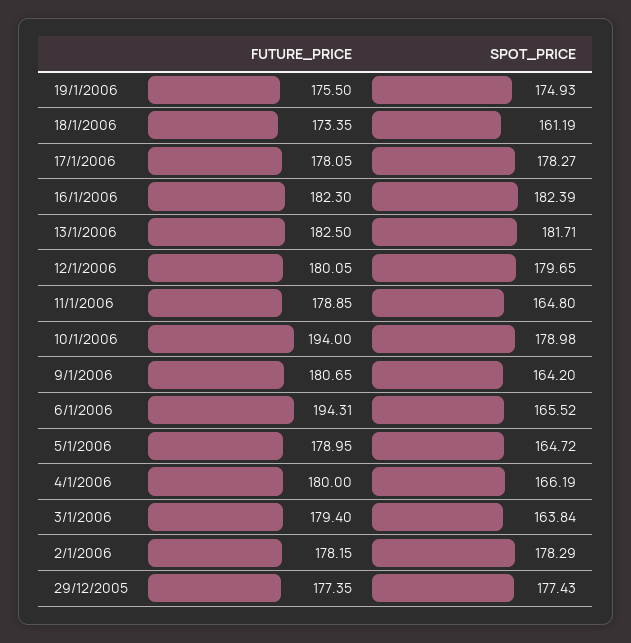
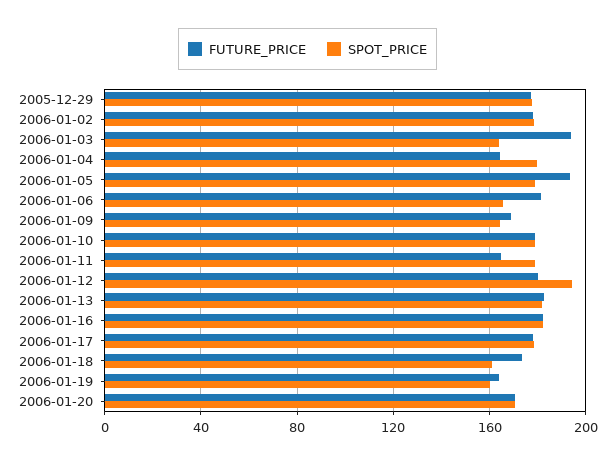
FUTURE_PRICE, 19/1/2006: 175.5 -> 165
SPOT_PRICE, 19/1/2006: 174.93 -> 160
SPOT_PRICE, 12/1/2006: 179.65 -> 195
FUTURE_PRICE, 11/1/2006: 178.85 -> 165
SPOT_PRICE, 11/1/2006: 164.8 -> 180
FUTURE_PRICE, 10/1/2006: 194 -> 180
FUTURE_PRICE, 9/1/2006: 180.65 -> 170
FUTURE_PRICE, 6/1/2006: 194.31 -> 180
FUTURE_PRICE, 5/1/2006: 178.95 -> 195
SPOT_PRICE, 5/1/2006: 164.72 -> 180
FUTURE_PRICE, 4/1/2006: 180 -> 165
SPOT_PRICE, 4/1/2006: 166.19 -> 180
FUTURE_PRICE, 3/1/2006: 179.4 -> 195
FUTURE_PRICE, 2006-01-20: none -> 170
SPOT_PRICE, 2006-01-20: none -> 170

